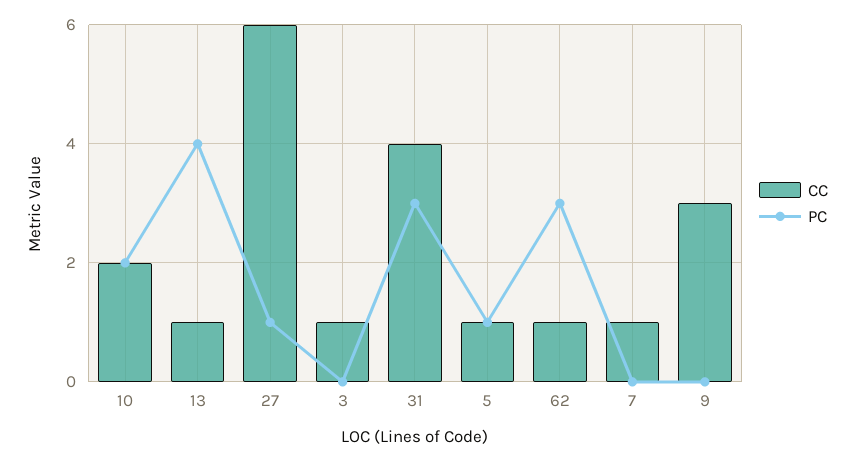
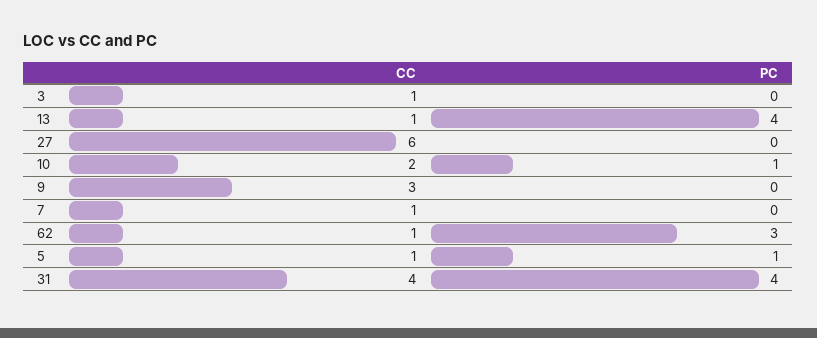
PC, 10: 2 -> 1
PC, 27: 1 -> 0
PC, 31: 3 -> 4

